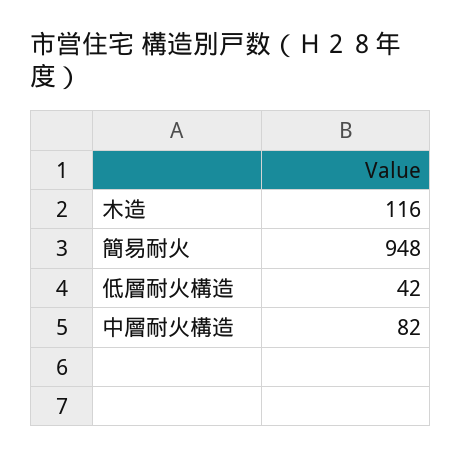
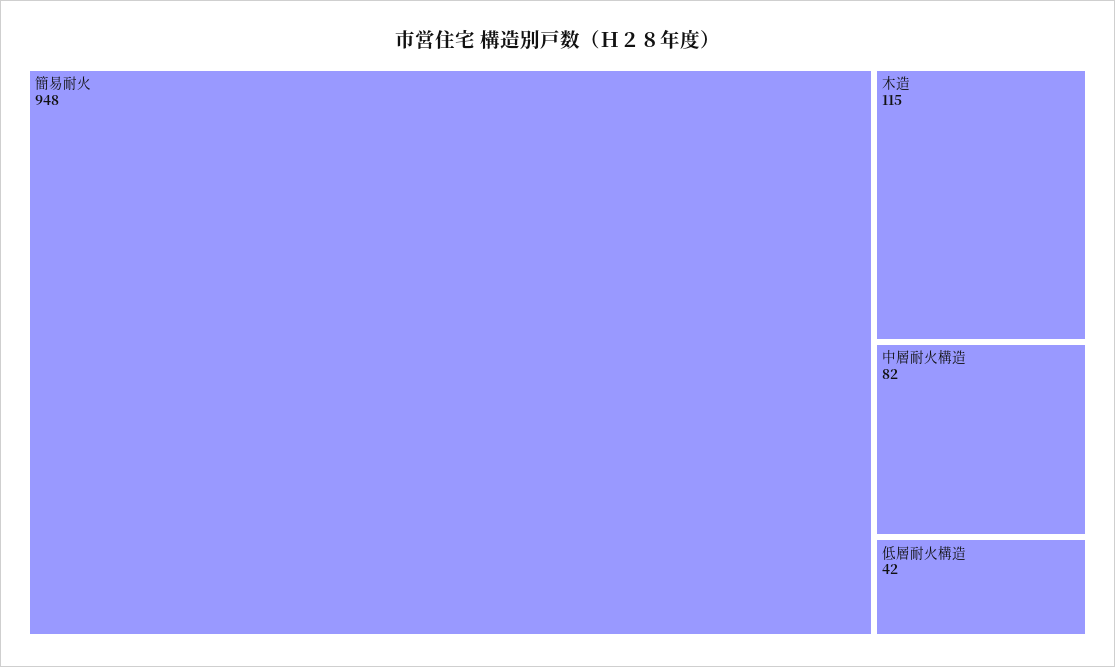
木造: 116 -> 115

